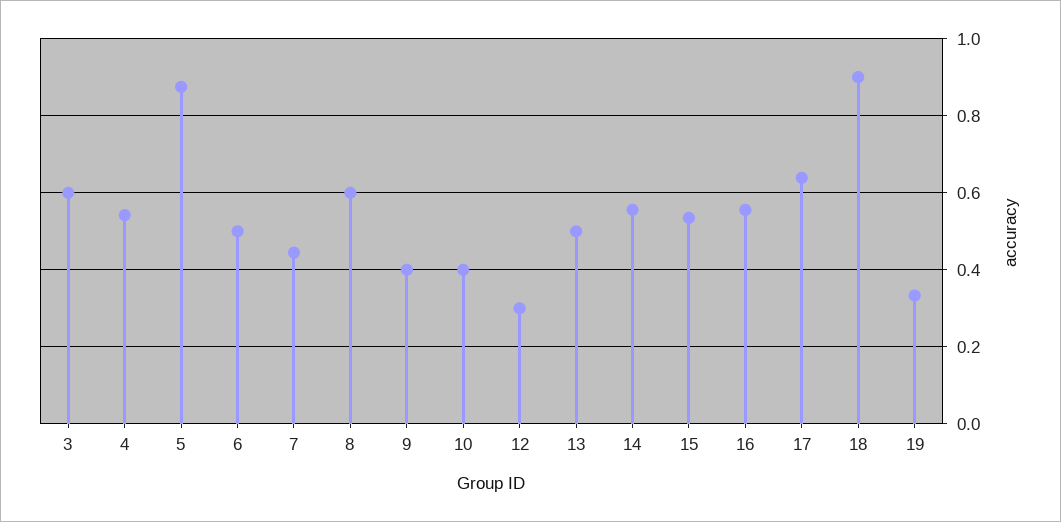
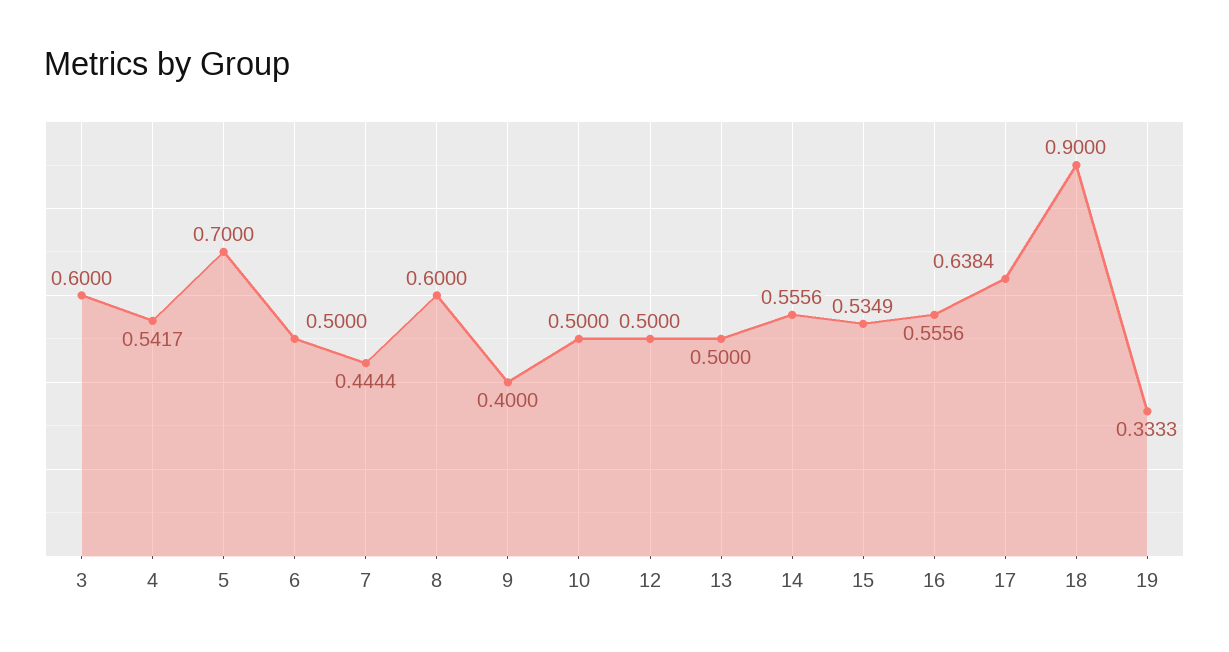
5: 0.88 -> 0.7
10: 0.4 -> 0.5
12: 0.3 -> 0.5

